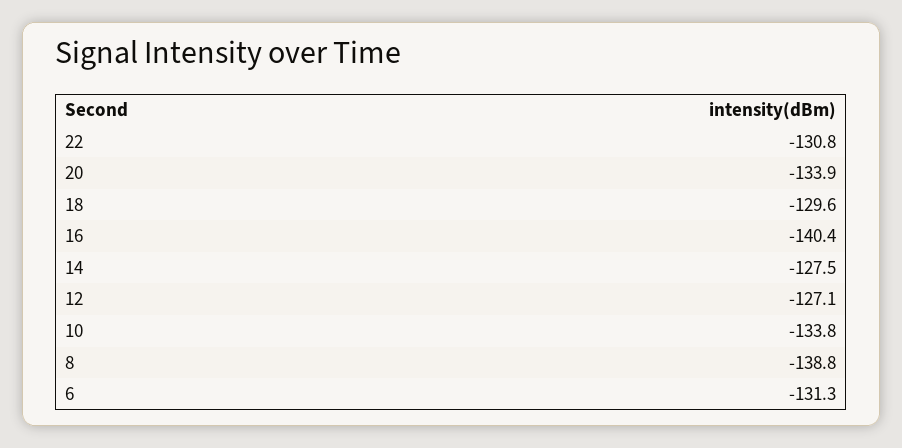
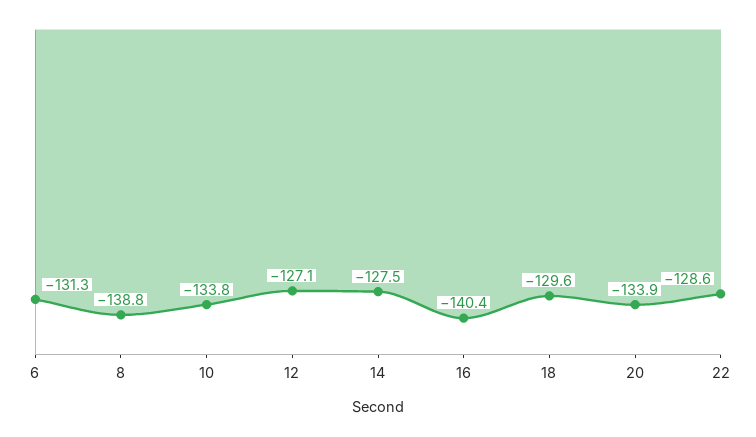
22: -130.8 -> -128.6

